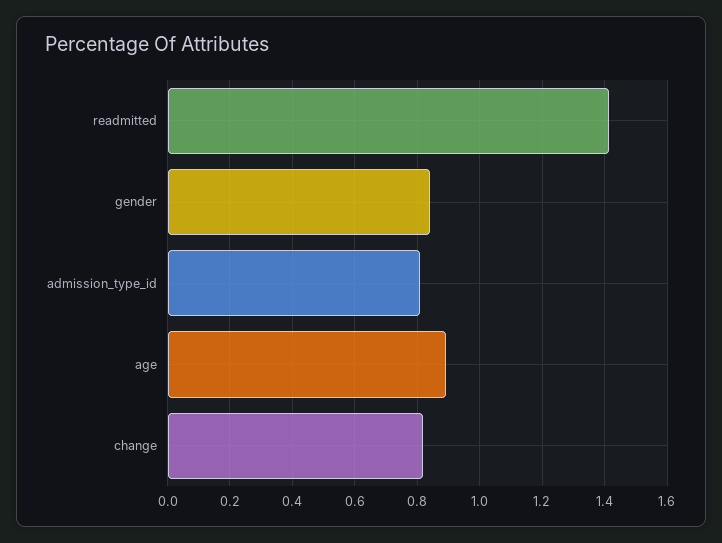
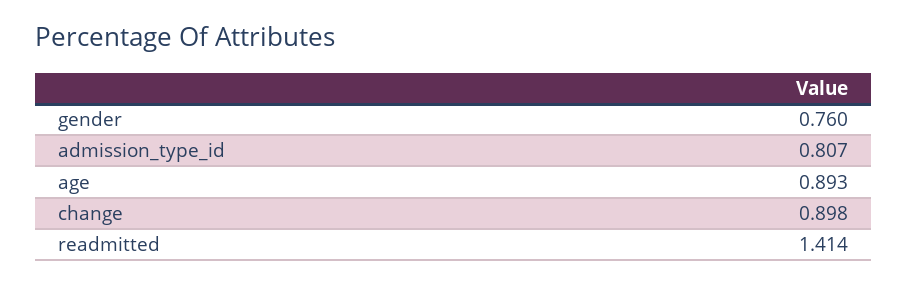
gender: 0.84 -> 0.76
change: 0.82 -> 0.898

